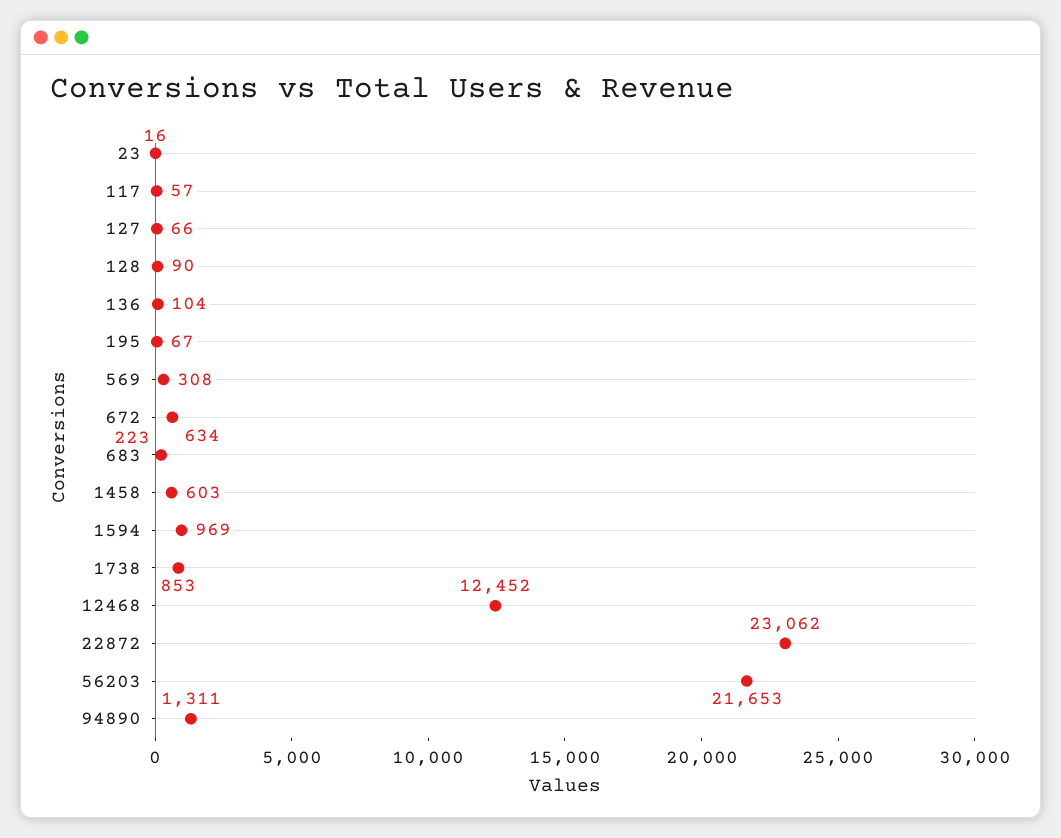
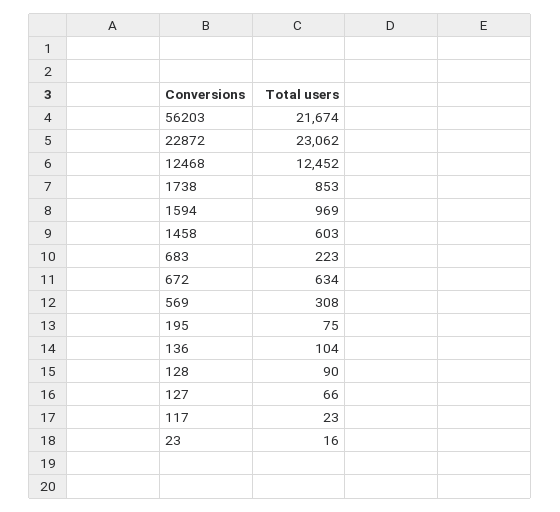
117: 57 -> 23
195: 67 -> 75
56203: 21653 -> 21674
94890: 1311 -> none

